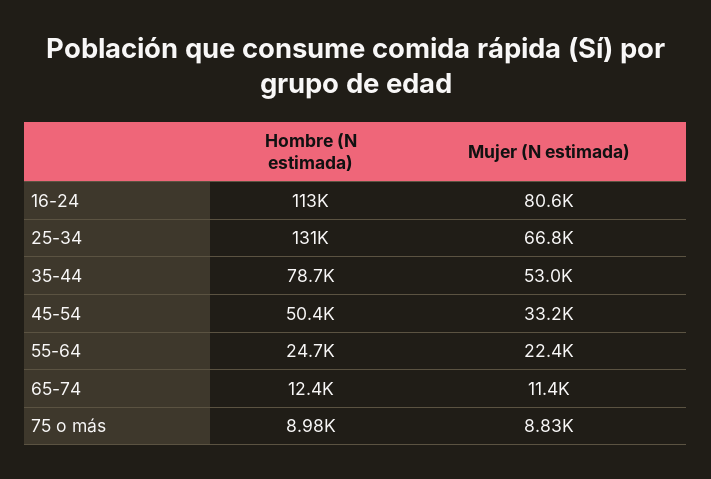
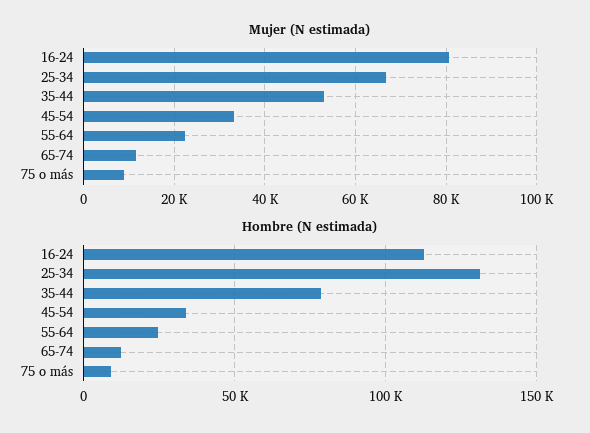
Hombre (N estimada), 45-54: 50400 -> 35000

